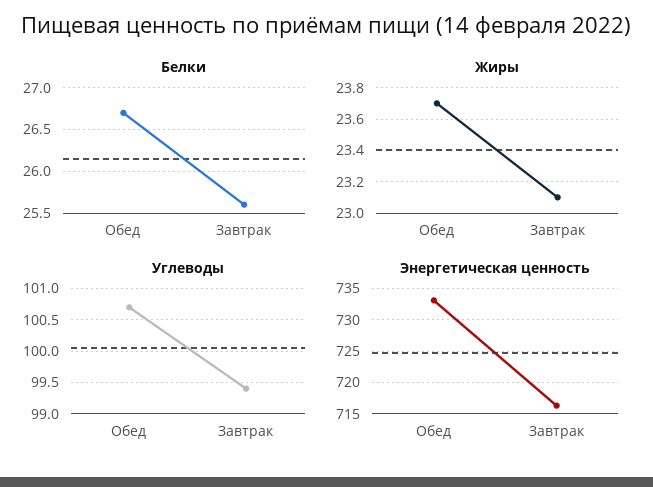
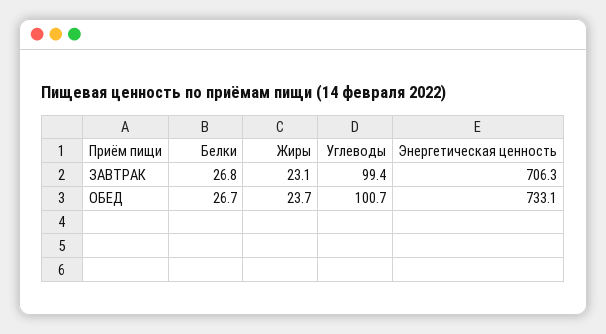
Белки, Завтрак: 25.6 -> 26.8
Энергетическая ценность, Завтрак: 716 -> 706.3

